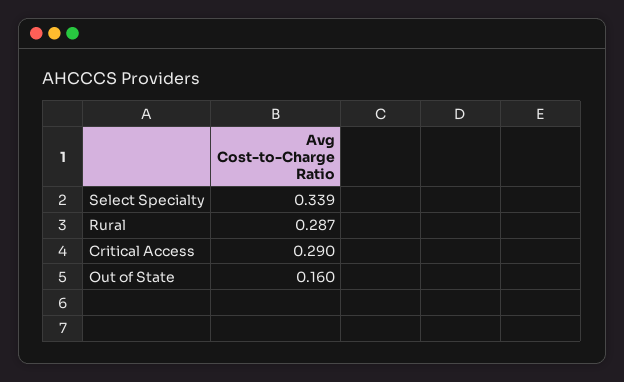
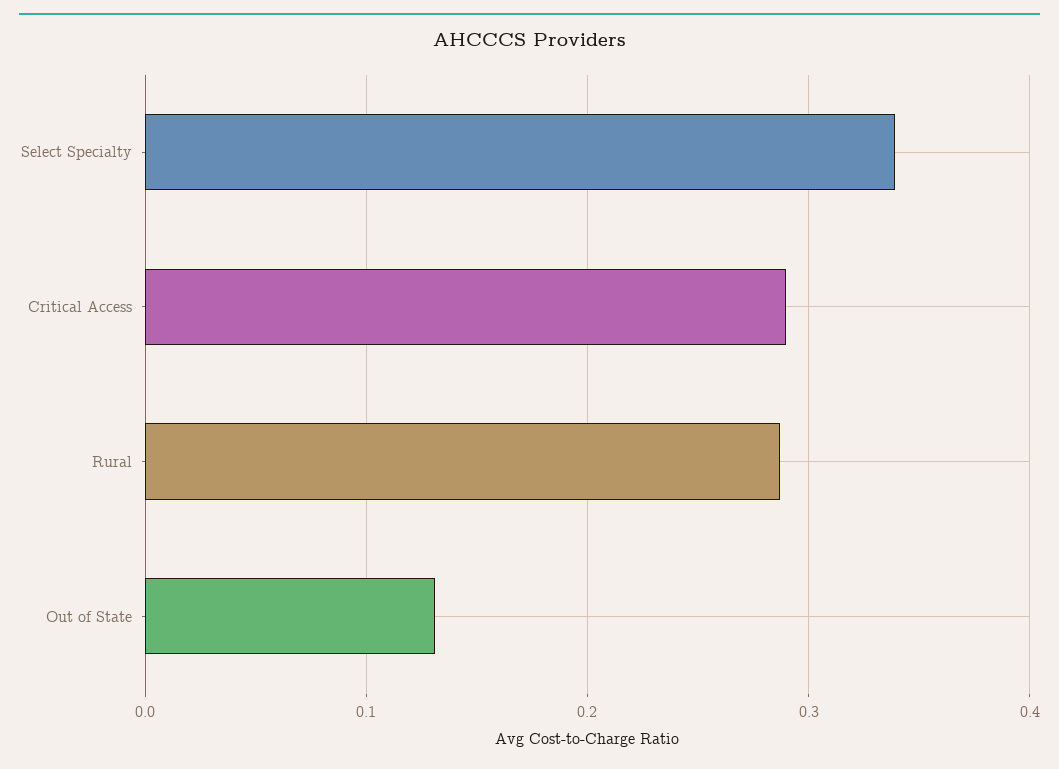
Out of State: 0.16 -> 0.13

